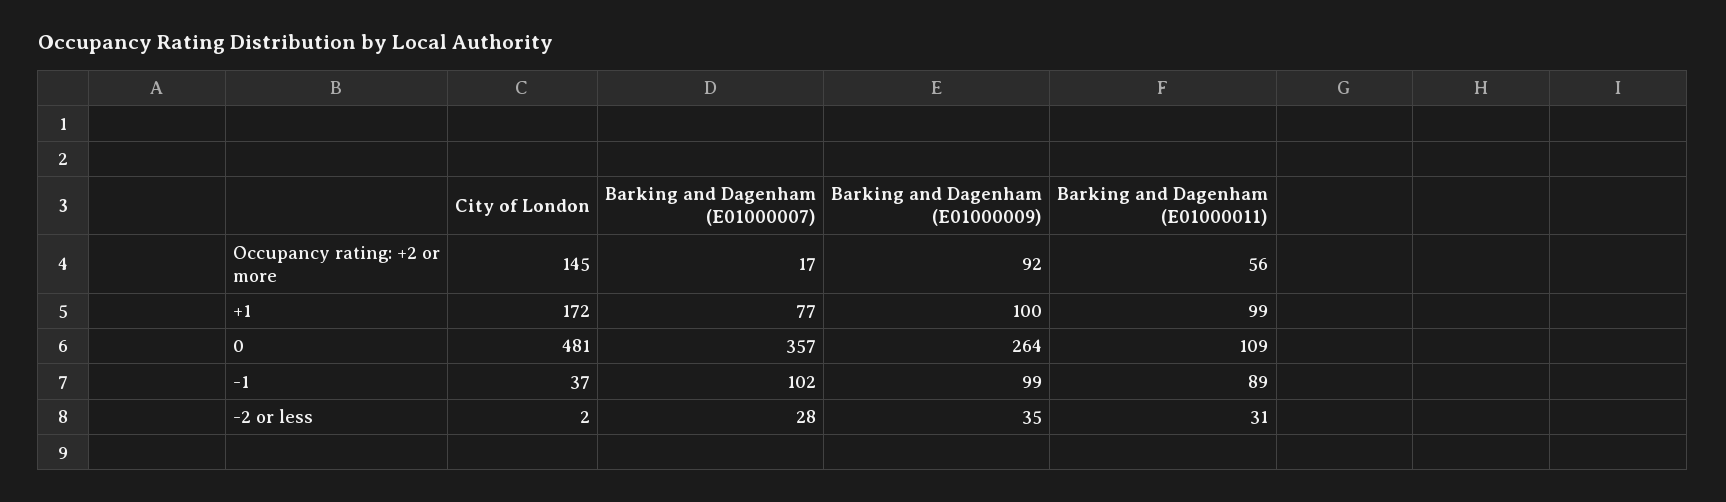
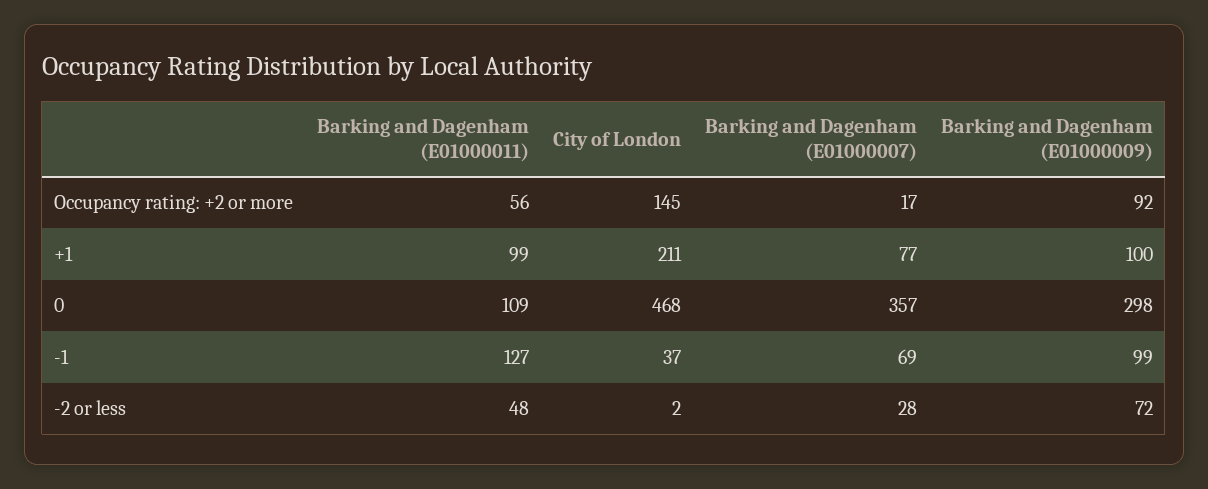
City of London, +1: 172 -> 211
City of London, 0: 481 -> 468
Barking and Dagenham (E01000009), 0: 264 -> 298
Barking and Dagenham (E01000007), -1: 102 -> 69
Barking and Dagenham (E01000011), -1: 89 -> 127
Barking and Dagenham (E01000009), -2 or less: 35 -> 72
Barking and Dagenham (E01000011), -2 or less: 31 -> 48

